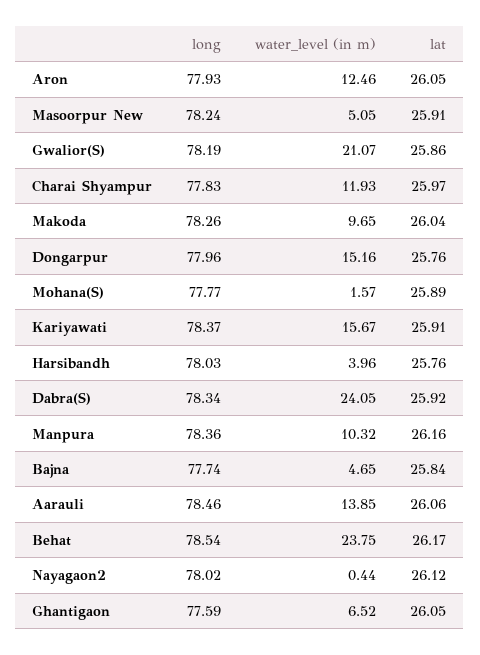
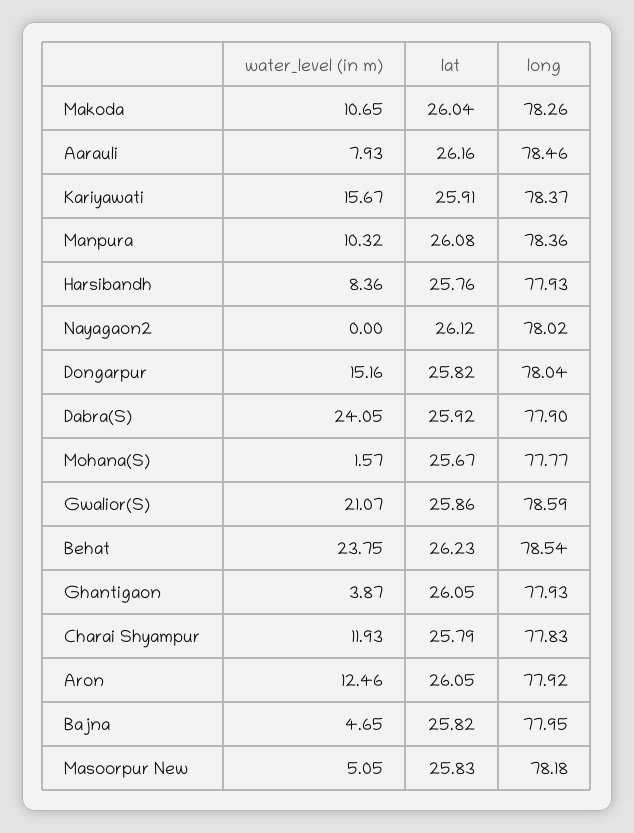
long, Aron: 77.93 -> 77.92
long, Masoorpur New: 78.24 -> 78.18
lat, Masoorpur New: 25.91 -> 25.83
long, Gwalior(S): 78.19 -> 78.59
lat, Charai Shyampur: 25.97 -> 25.79
water_level (in m), Makoda: 9.65 -> 10.65
long, Dongarpur: 77.96 -> 78.04
lat, Dongarpur: 25.76 -> 25.82
lat, Mohana(S): 25.89 -> 25.67
long, Harsibandh: 78.03 -> 77.93
water_level (in m), Harsibandh: 3.96 -> 8.36
long, Dabra(S): 78.34 -> 77.9
lat, Manpura: 26.16 -> 26.08
long, Bajna: 77.74 -> 77.95
lat, Bajna: 25.84 -> 25.82
water_level (in m), Aarauli: 13.85 -> 7.93
lat, Aarauli: 26.06 -> 26.16
lat, Behat: 26.17 -> 26.23
water_level (in m), Nayagaon2: 0.44 -> 0
long, Ghantigaon: 77.59 -> 77.93
water_level (in m), Ghantigaon: 6.52 -> 3.87

